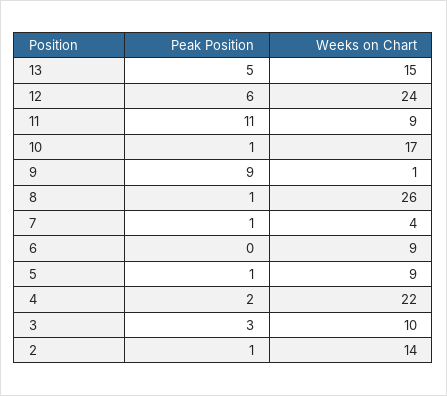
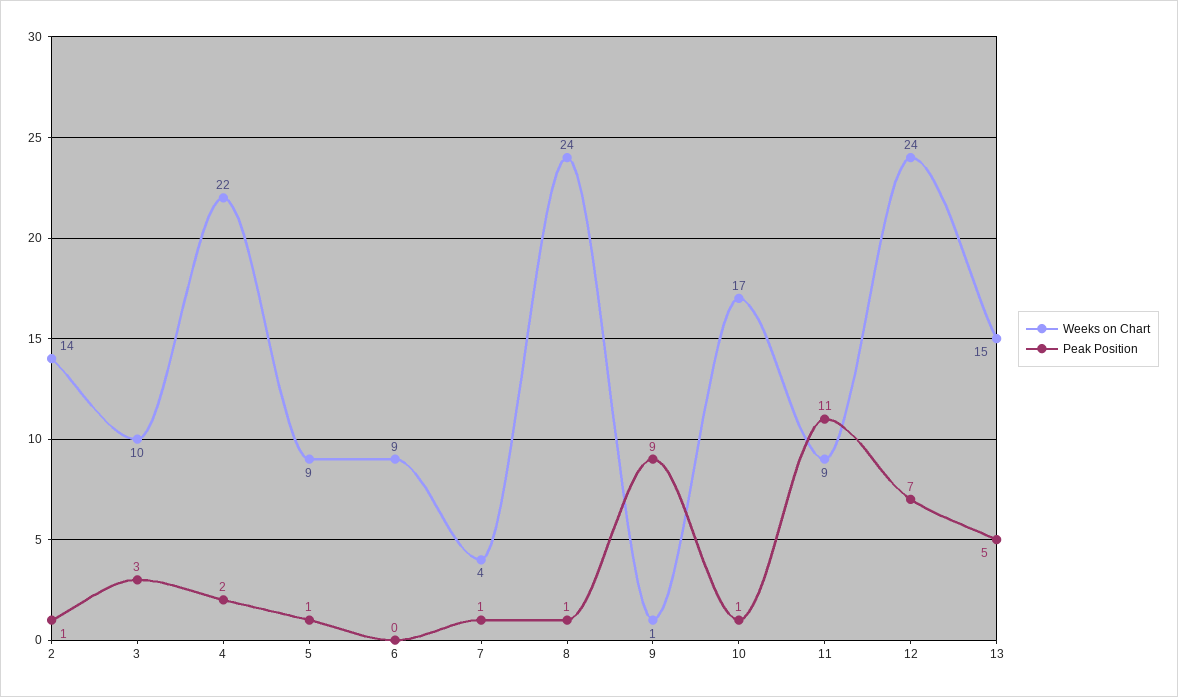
Peak Position, 12: 6 -> 7
Weeks on Chart, 8: 26 -> 24

